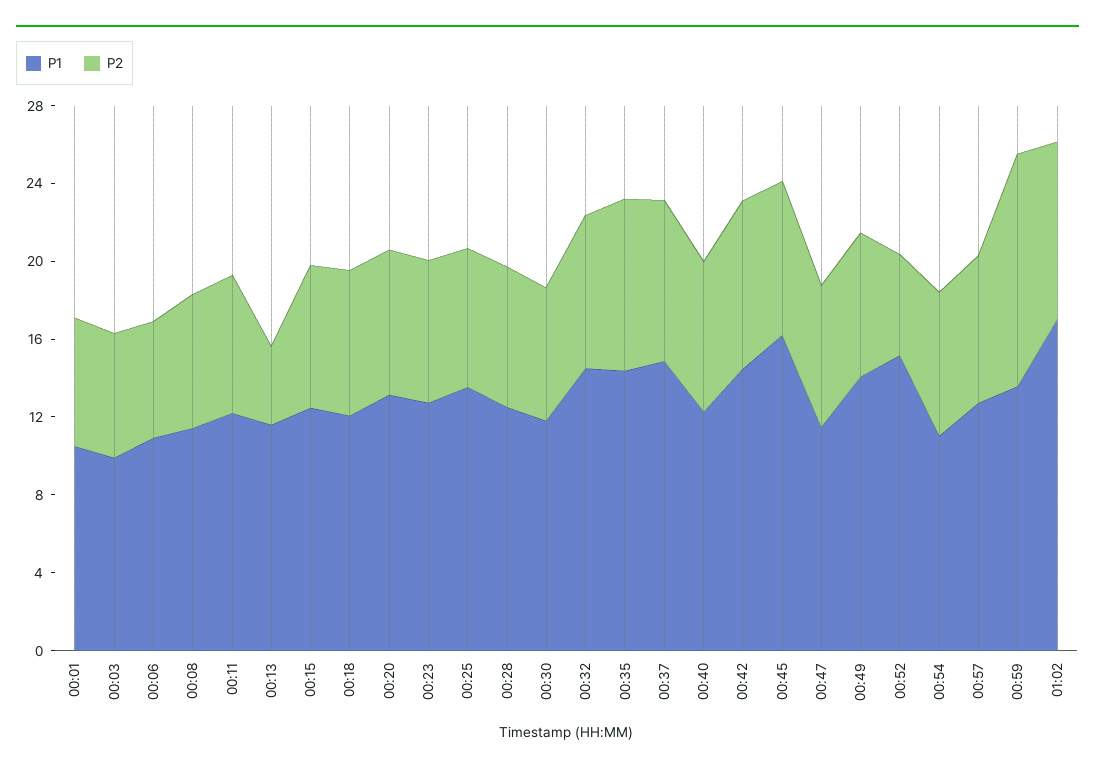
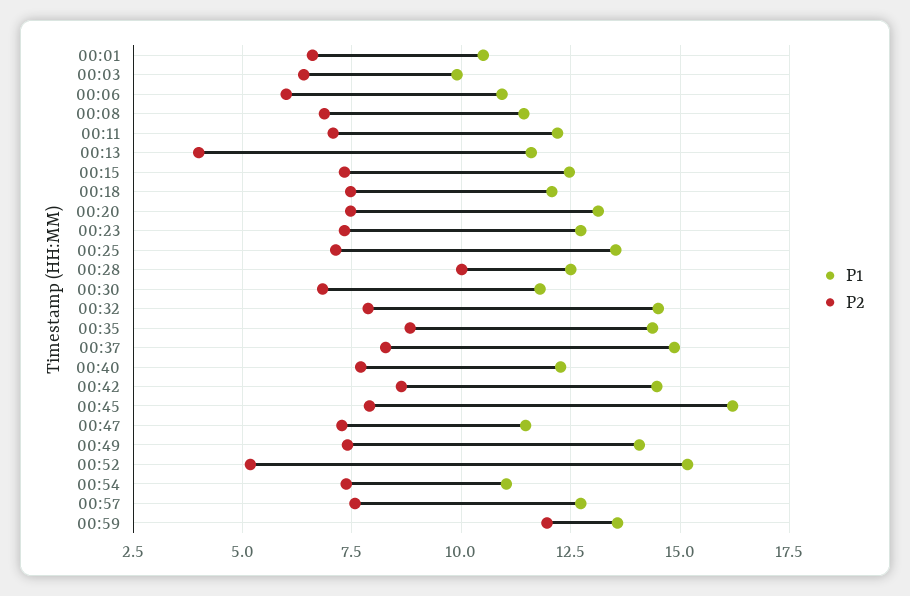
P2, 00:28: 7 -> 10
P1, 01:02: 17 -> none
P2, 01:02: 9 -> none

